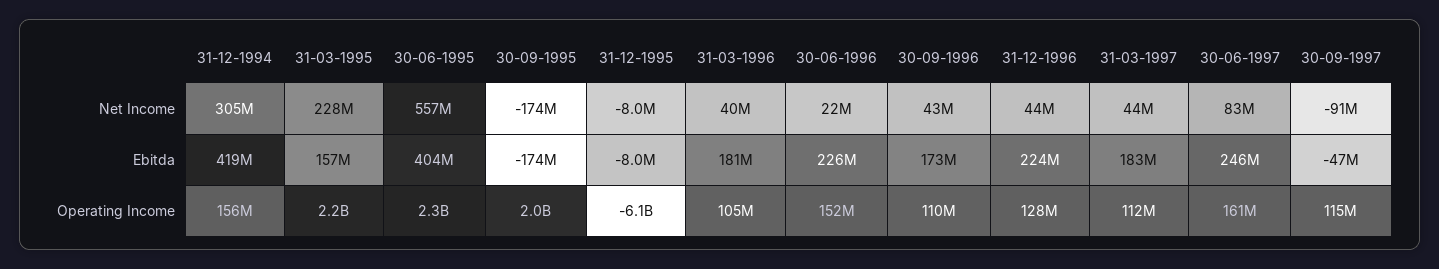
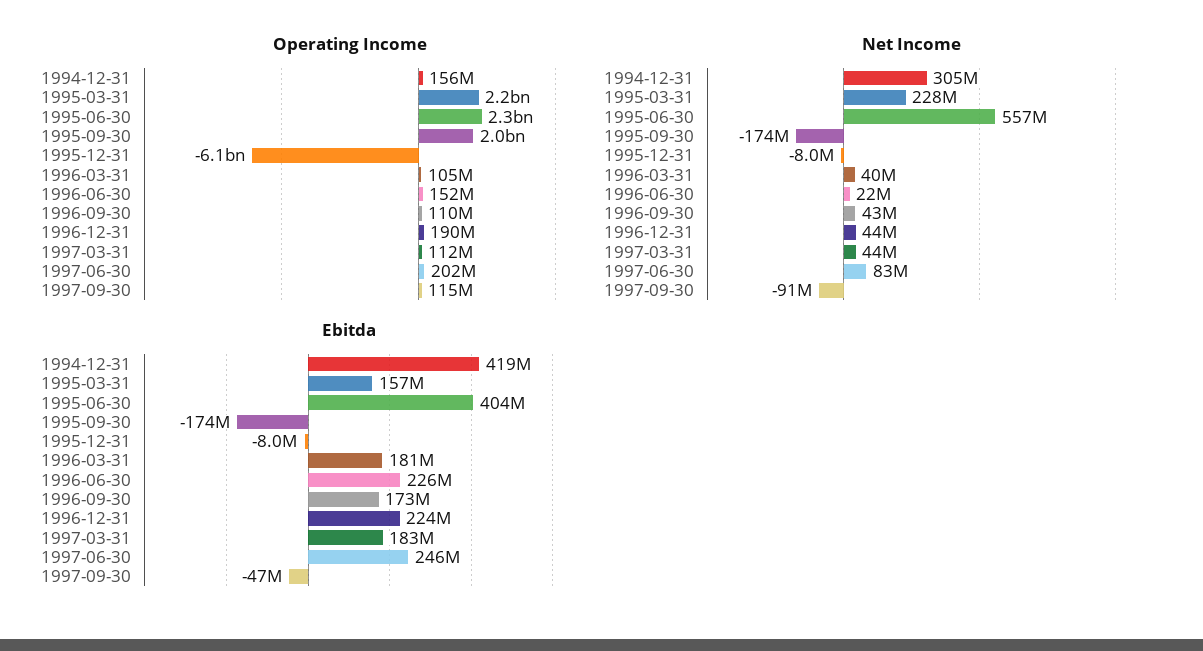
Operating Income, 31-12-1996: 128000000 -> 190000000
Operating Income, 30-06-1997: 161000000 -> 202000000

